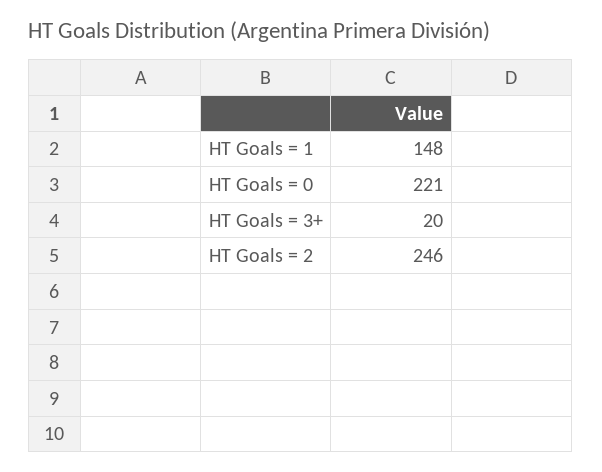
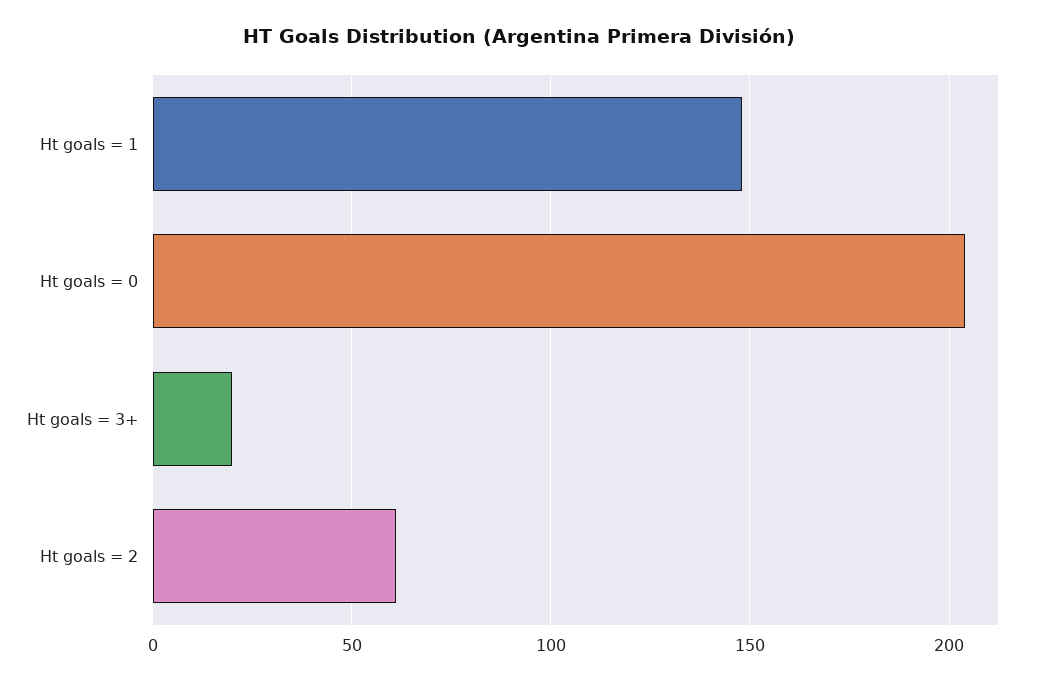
HT Goals = 0: 221 -> 205
HT Goals = 2: 246 -> 60

